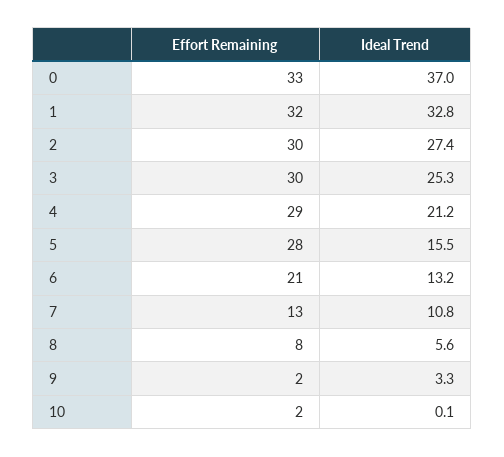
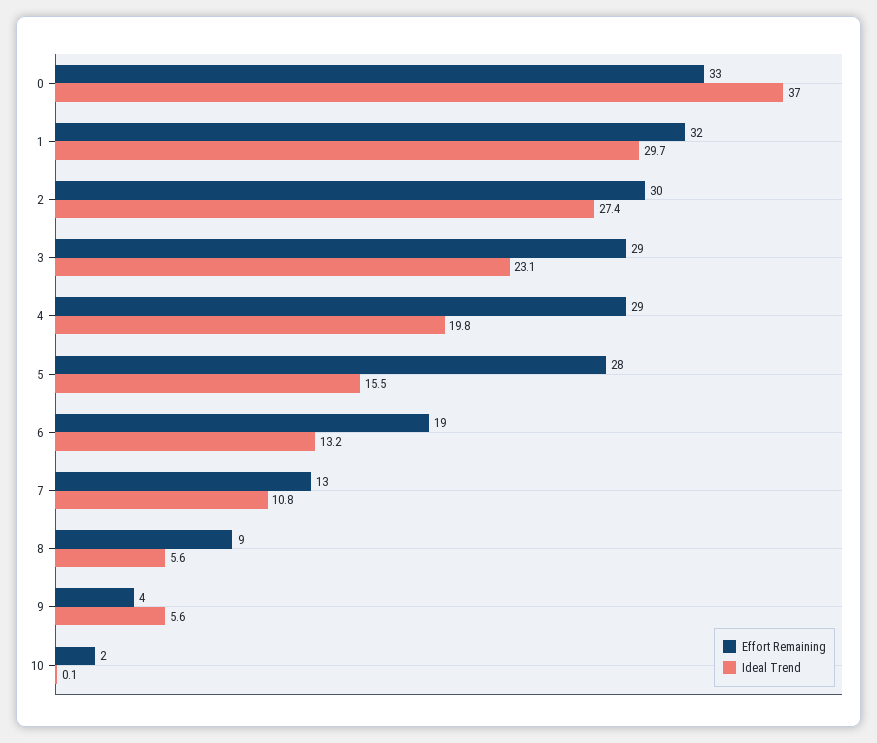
Ideal Trend, 1: 32.8 -> 29.7
Effort Remaining, 3: 30 -> 29
Ideal Trend, 3: 25.3 -> 23.1
Ideal Trend, 4: 21.2 -> 19.8
Effort Remaining, 6: 21 -> 19
Effort Remaining, 8: 8 -> 9
Effort Remaining, 9: 2 -> 4
Ideal Trend, 9: 3.3 -> 5.6

